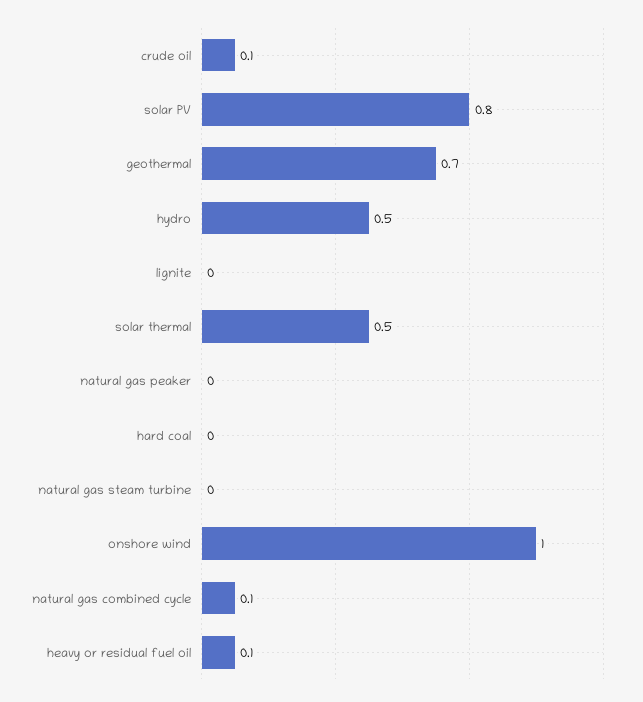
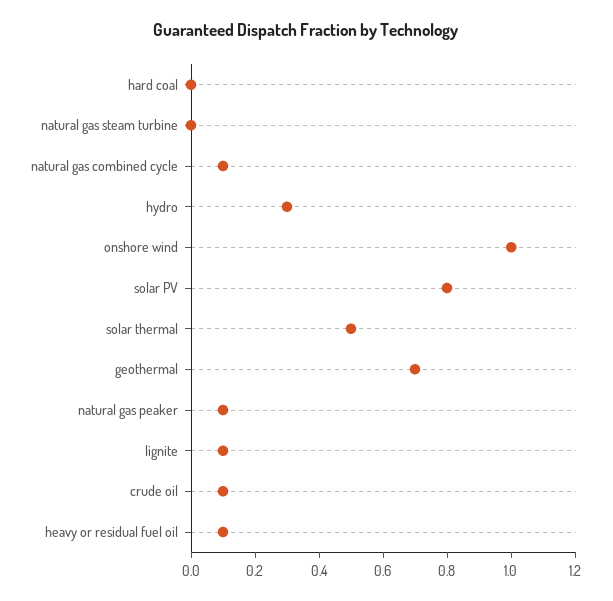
hydro: 0.5 -> 0.3
lignite: 0 -> 0.1
natural gas peaker: 0 -> 0.1

